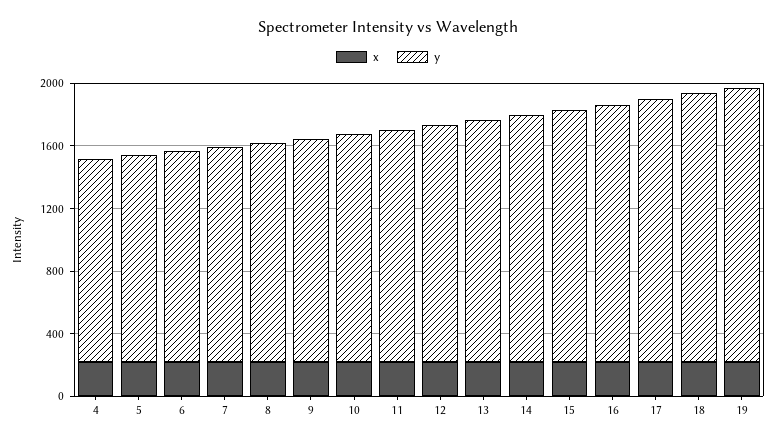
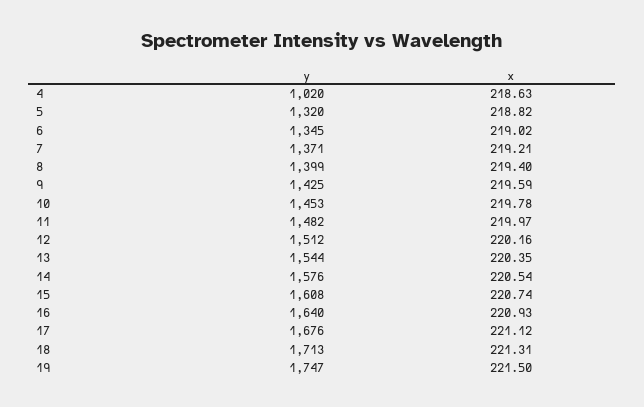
y, 4: 1300 -> 1020

